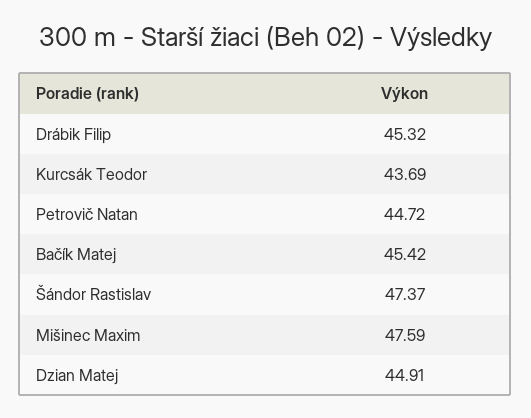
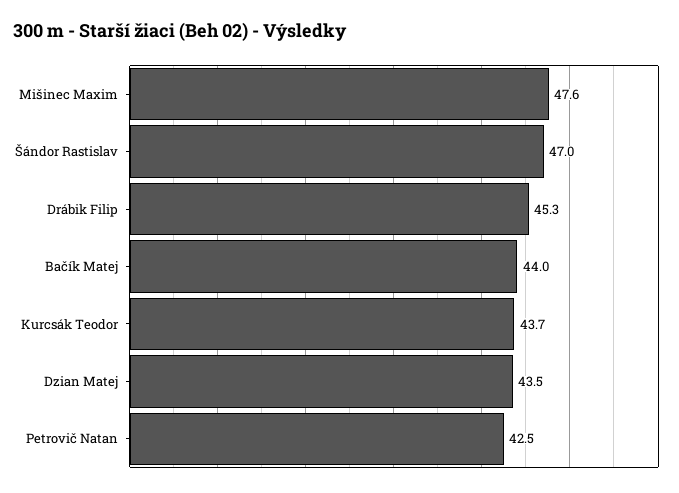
Petrovič Natan: 44.72 -> 42.5
Bačík Matej: 45.42 -> 44
Šándor Rastislav: 47.37 -> 47
Dzian Matej: 44.91 -> 43.5

